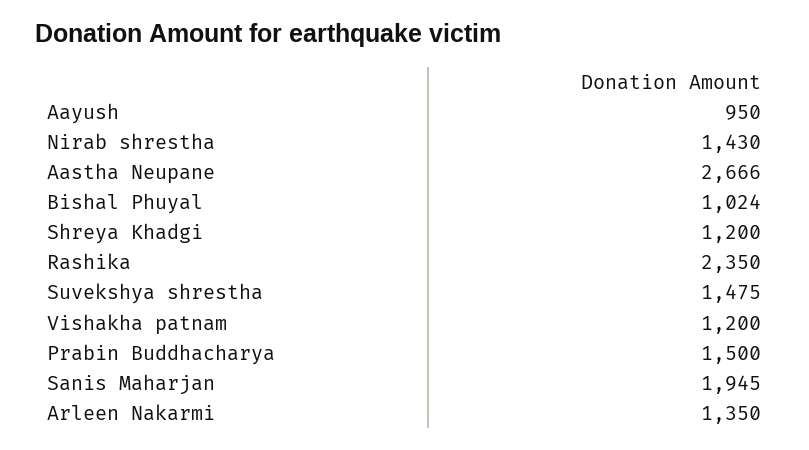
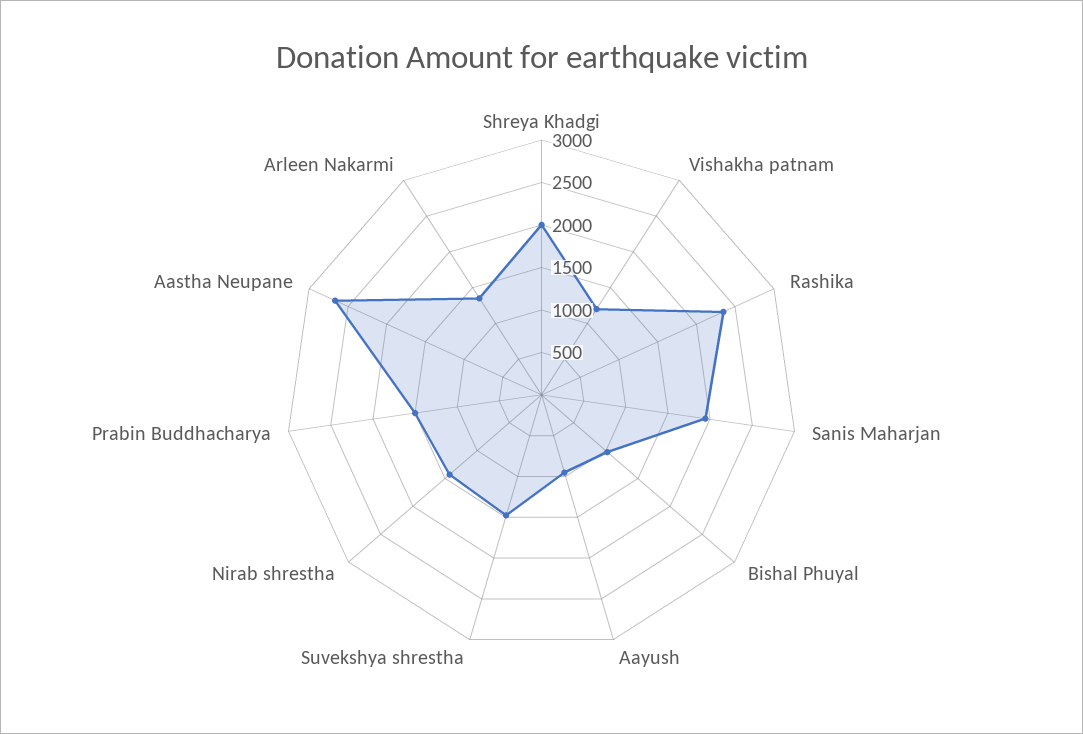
Shreya Khadgi: 1200 -> 2000

